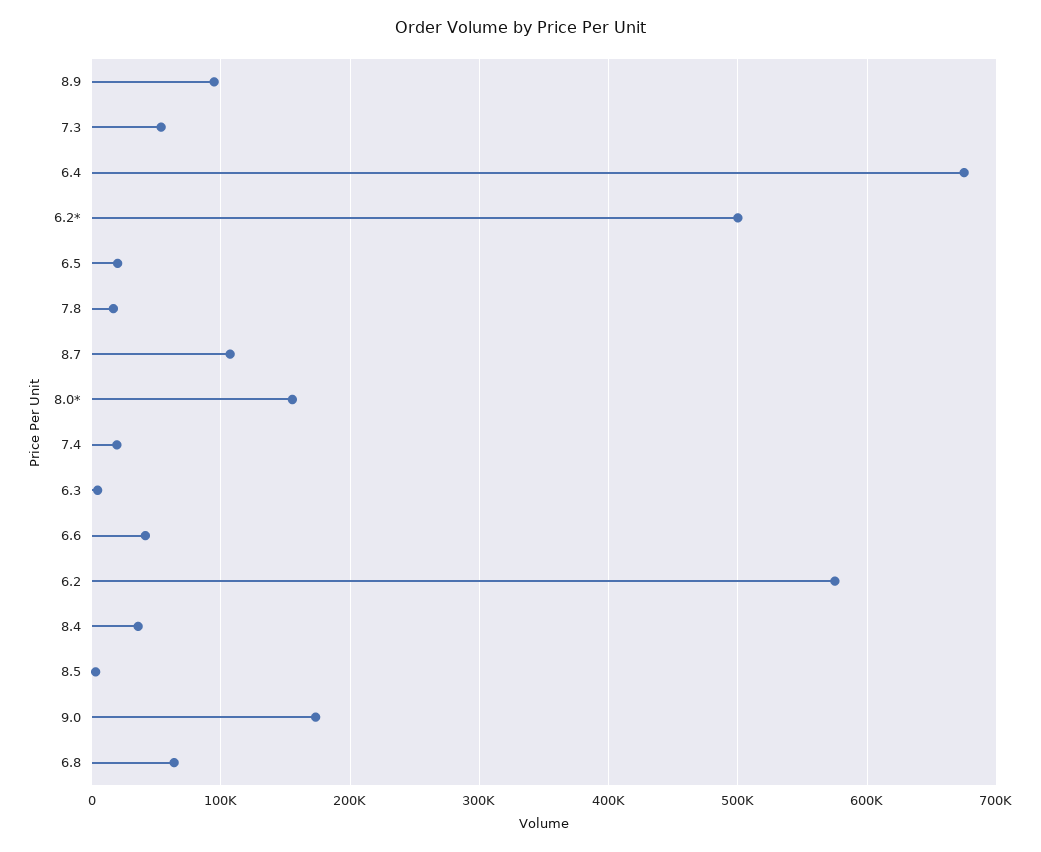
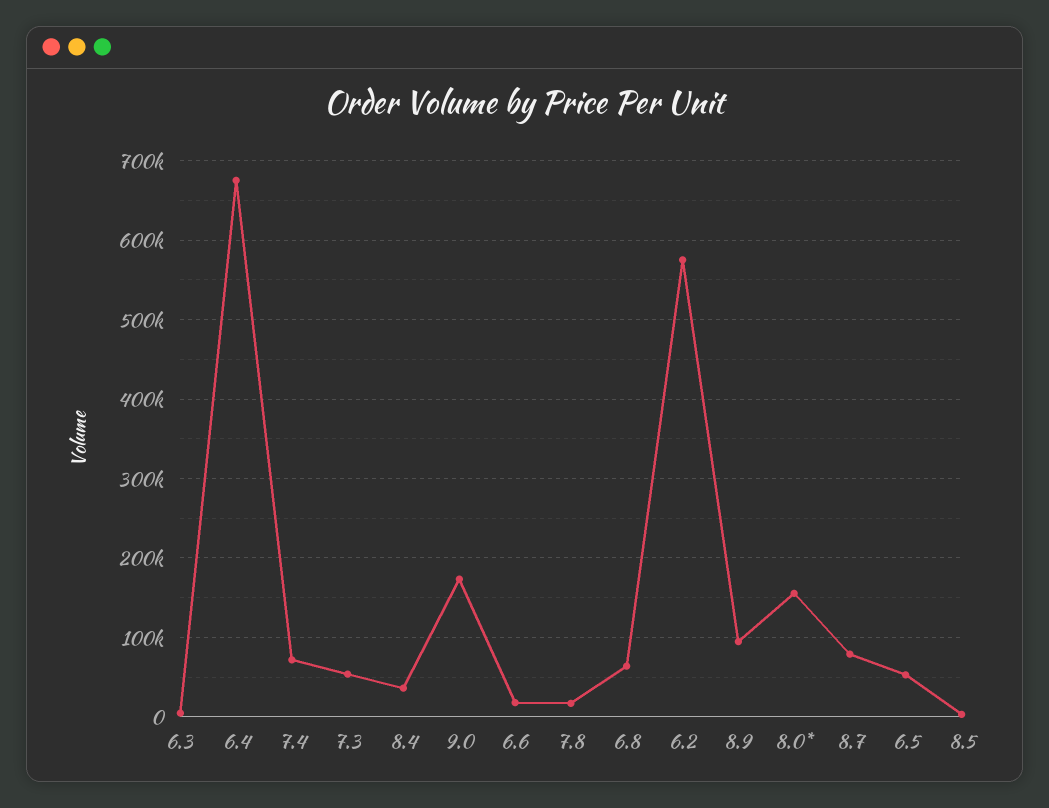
6.2*: 500000 -> none
6.5: 20000 -> 50000
8.7: 110000 -> 80000
7.4: 20000 -> 70000
6.6: 40000 -> 20000

